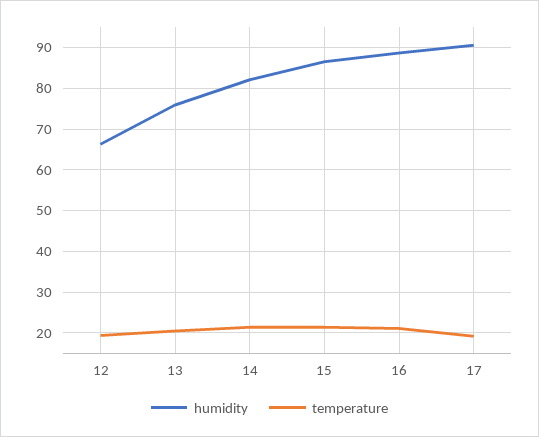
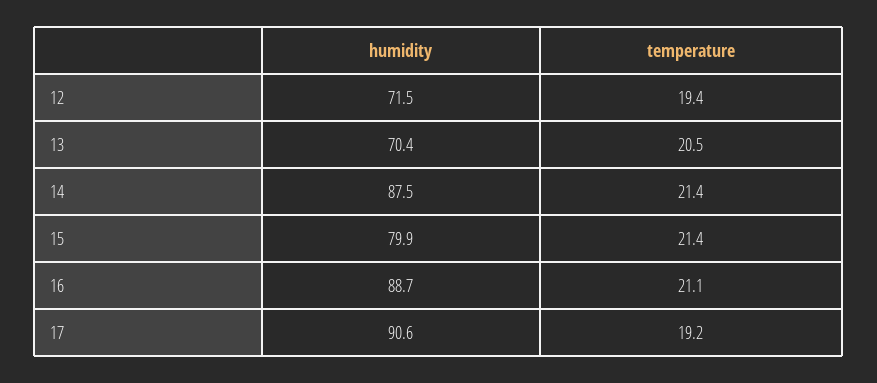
humidity, 12: 66 -> 71.5
humidity, 13: 76 -> 70.4
humidity, 14: 82 -> 87.5
humidity, 15: 86 -> 79.9

